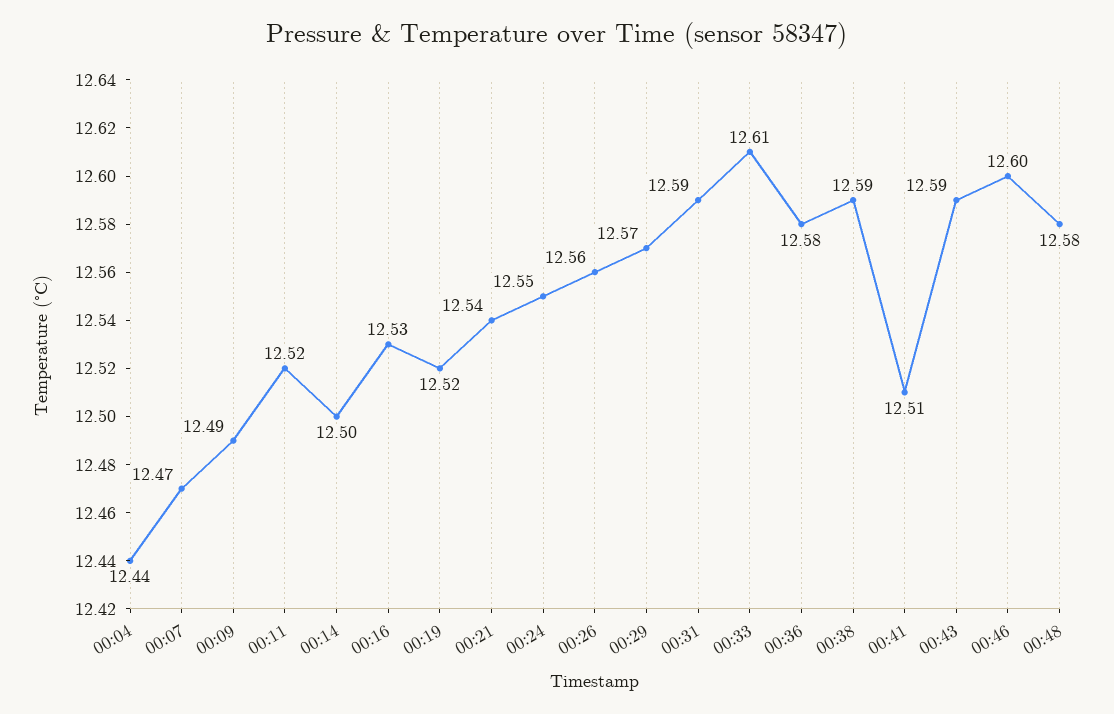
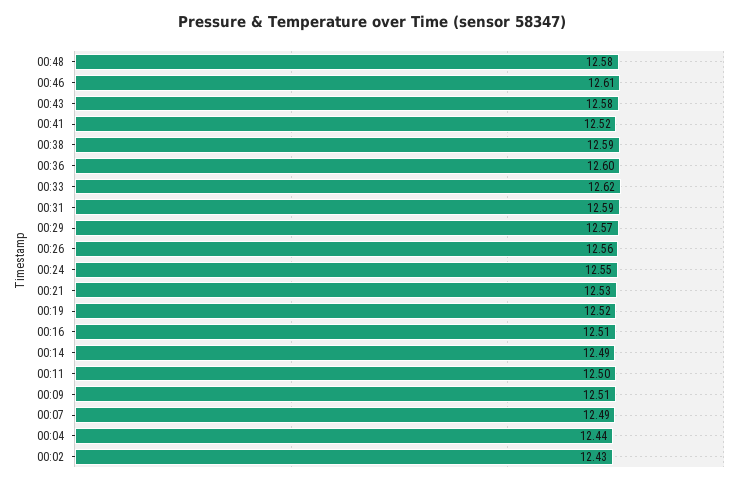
00:07: 12.47 -> 12.49
00:09: 12.49 -> 12.51
00:11: 12.52 -> 12.5
00:14: 12.5 -> 12.49
00:16: 12.53 -> 12.51
00:21: 12.54 -> 12.53
00:33: 12.61 -> 12.62
00:36: 12.58 -> 12.6
00:41: 12.51 -> 12.52
00:43: 12.59 -> 12.58
00:46: 12.6 -> 12.61
00:02: none -> 12.43

